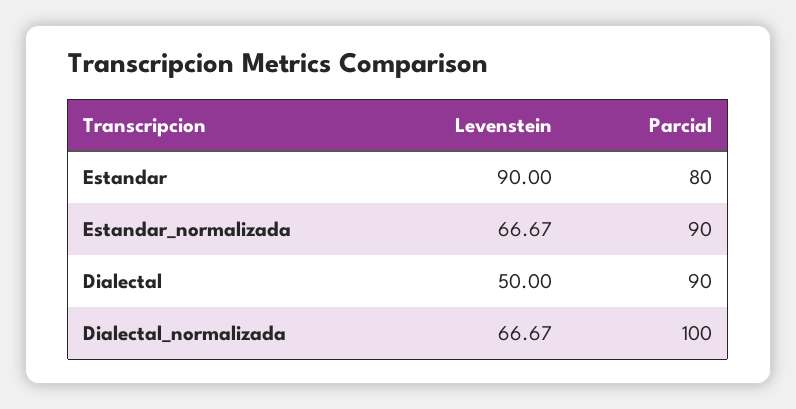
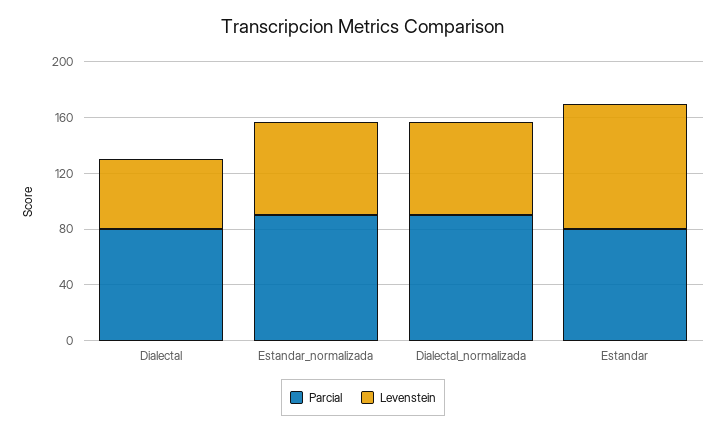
Parcial, Dialectal: 90 -> 80
Parcial, Dialectal_normalizada: 100 -> 90

